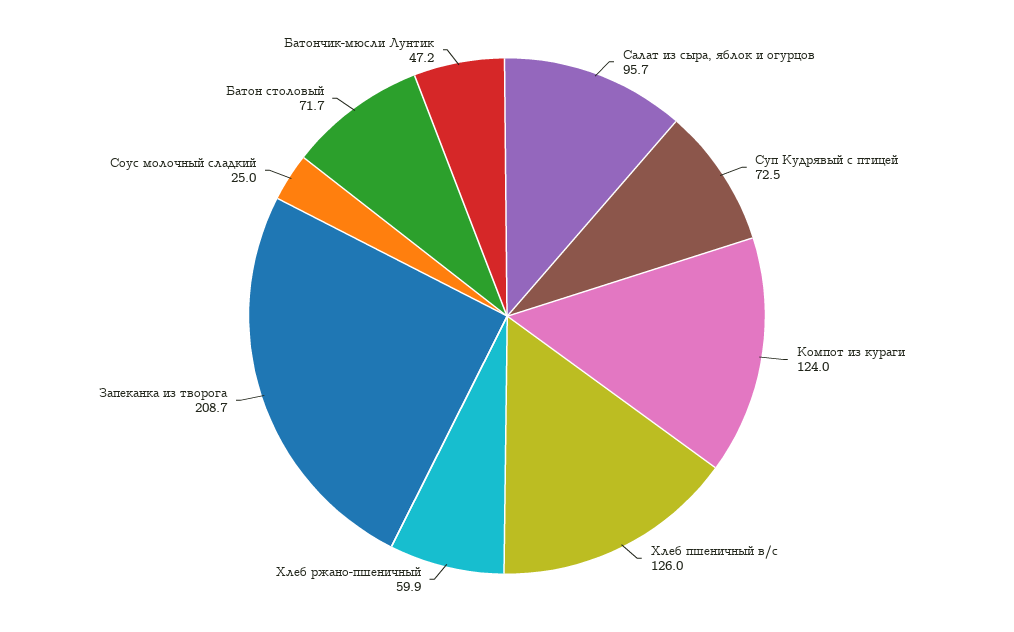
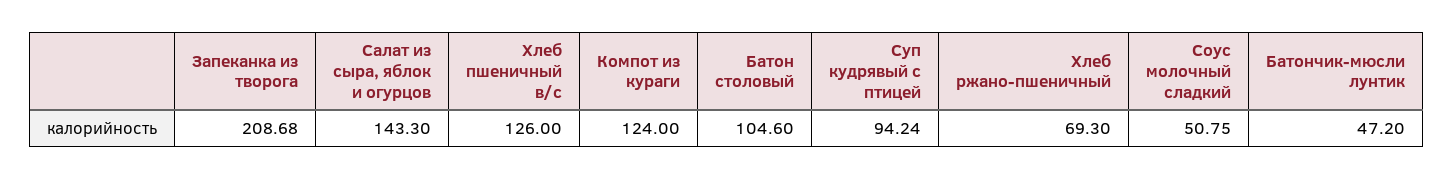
Салат из сыра, яблок и огурцов: 95.7 -> 143.3
Суп Кудрявый с птицей: 72.5 -> 94.24
Хлеб ржано-пшеничный: 59.9 -> 69.3
Соус молочный сладкий: 25 -> 50.75
Батон столовый: 71.7 -> 104.6

